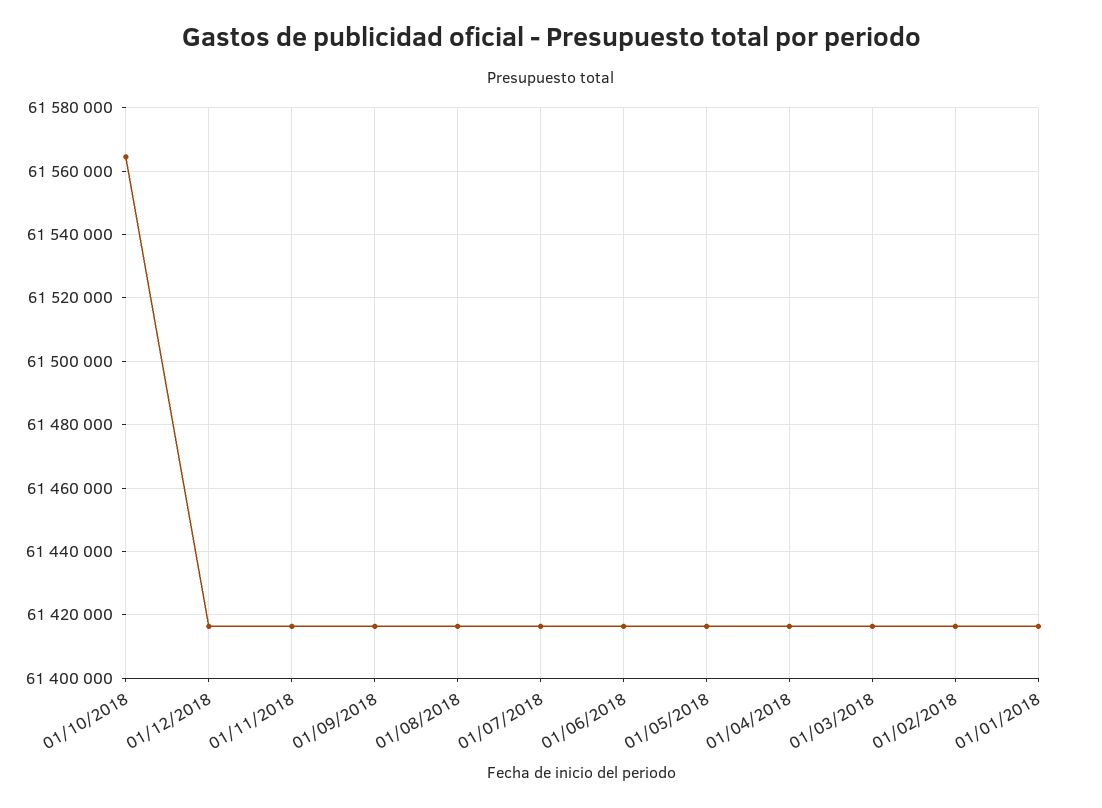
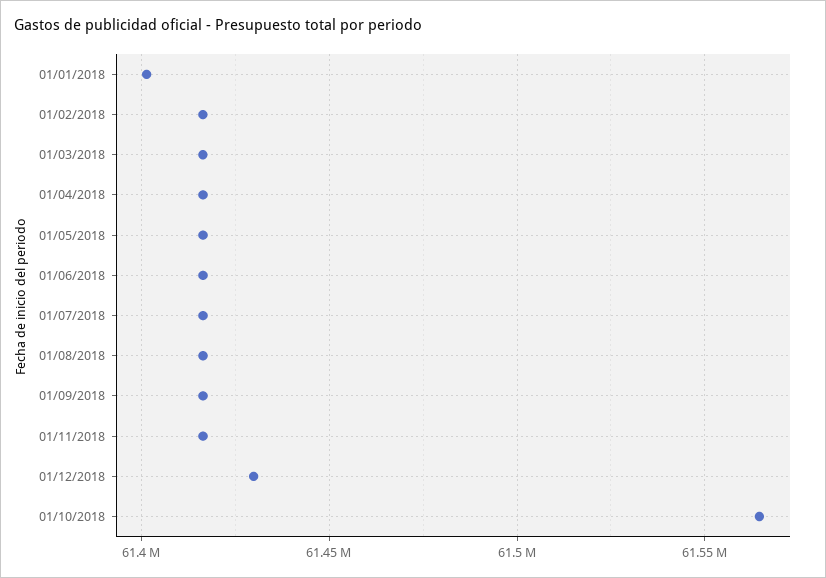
01/12/2018: 61416000 -> 61430000
01/01/2018: 61416000 -> 61400000

